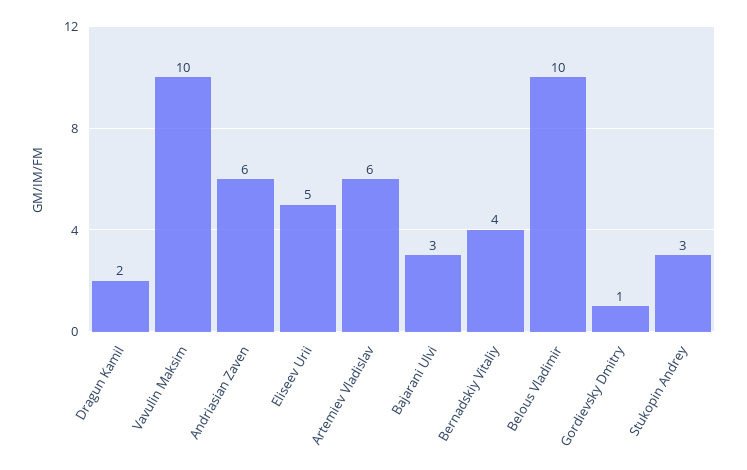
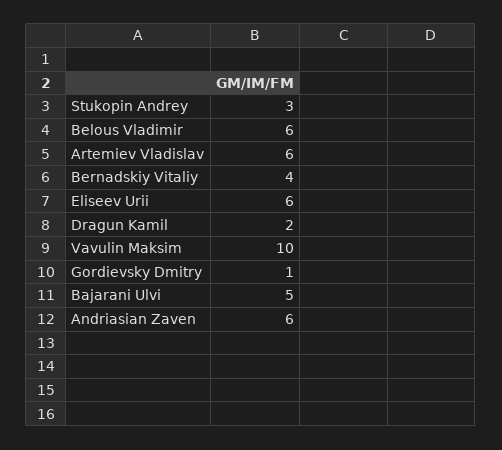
Eliseev Urii: 5 -> 6
Bajarani Ulvi: 3 -> 5
Belous Vladimir: 10 -> 6

